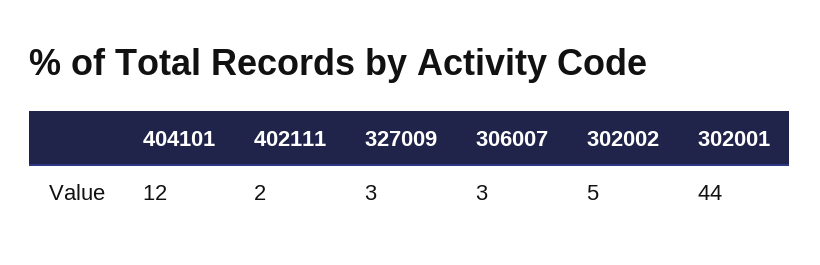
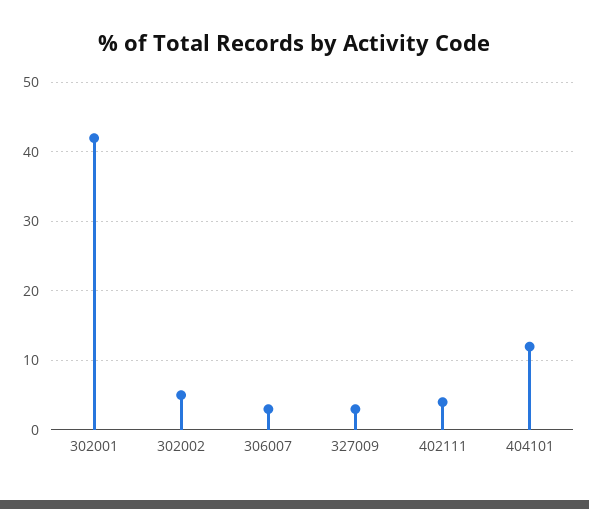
402111: 2 -> 4
302001: 44 -> 42

